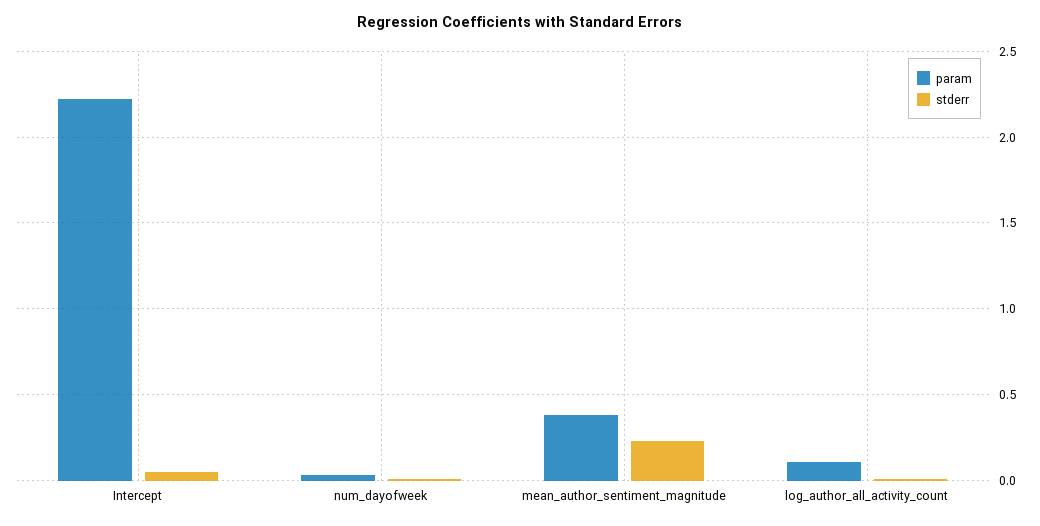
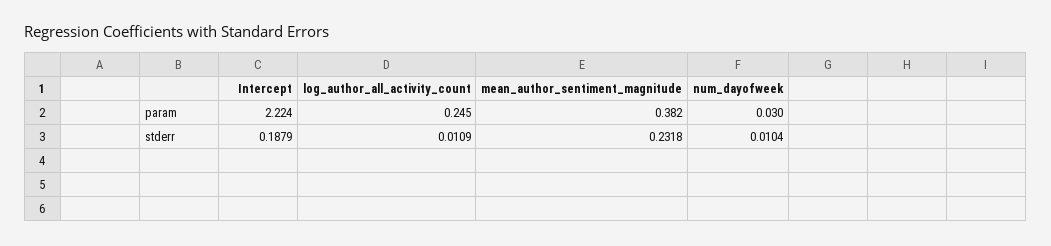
stderr, Intercept: 0.05 -> 0.1879
param, log_author_all_activity_count: 0.1 -> 0.245

